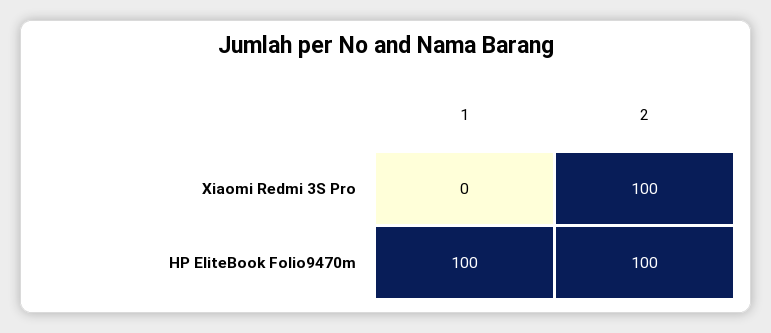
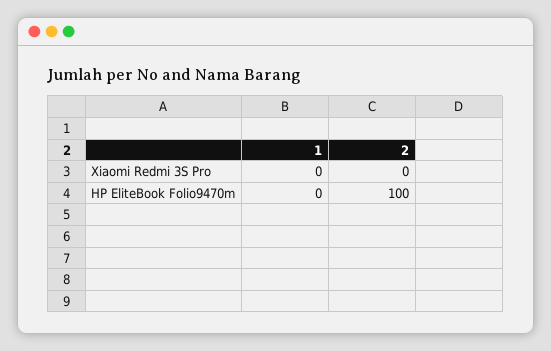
2, Xiaomi Redmi 3S Pro: 100 -> 0
1, HP EliteBook Folio9470m: 100 -> 0

